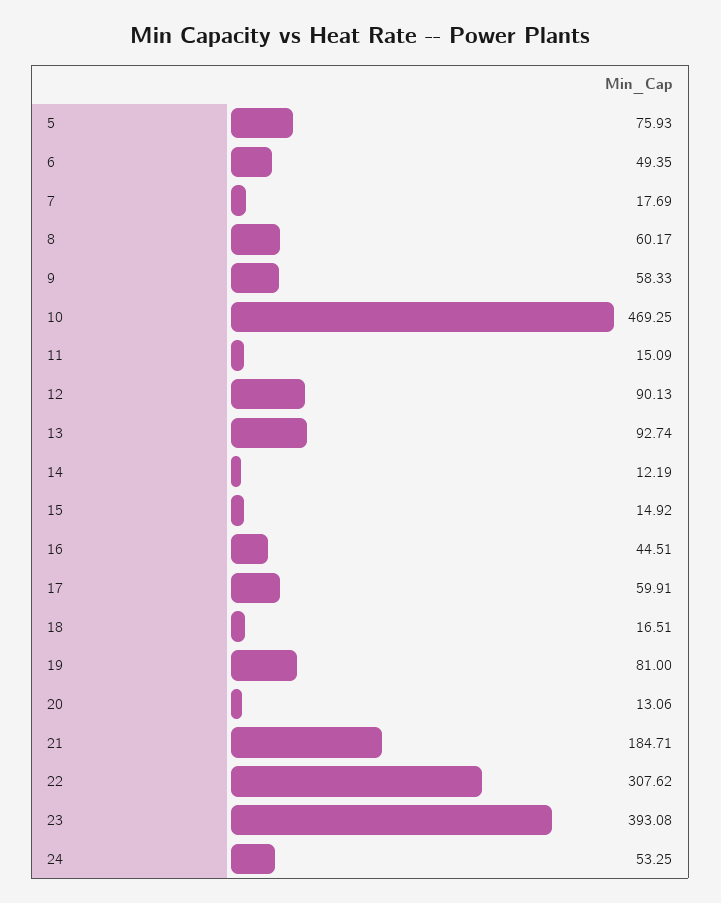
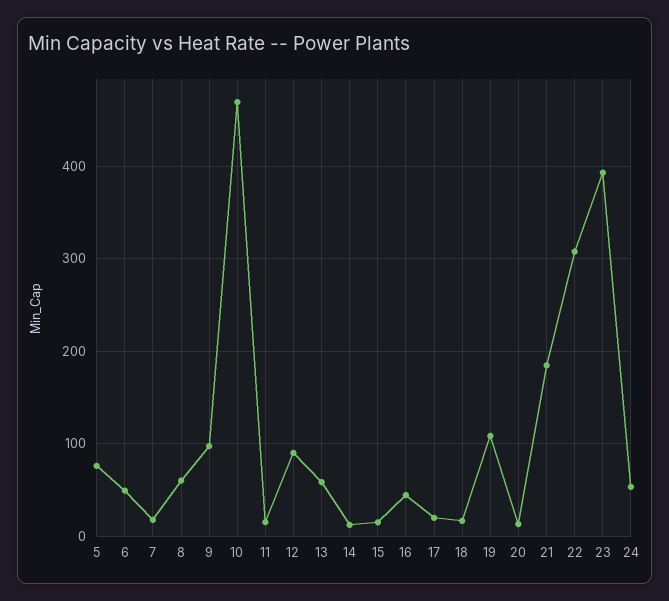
9: 58.33 -> 100
13: 92.74 -> 60
17: 59.91 -> 20
19: 81 -> 110

